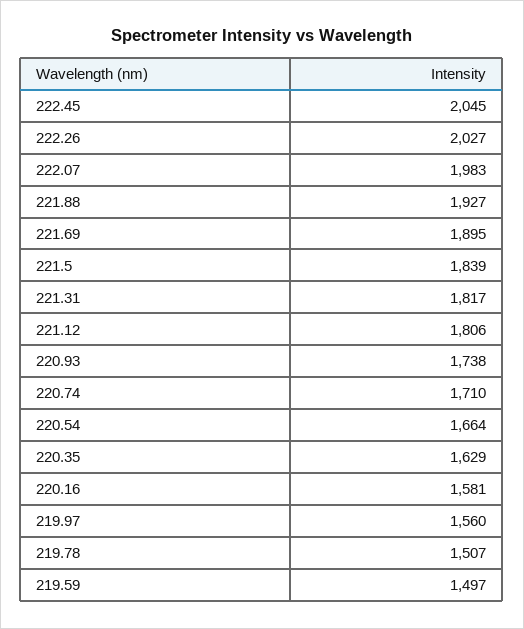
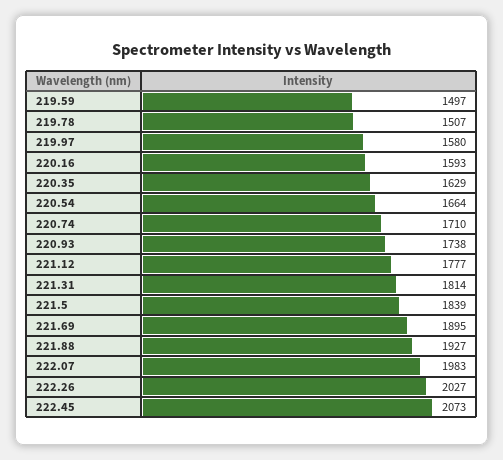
222.45: 2045 -> 2073
221.31: 1817 -> 1814
221.12: 1806 -> 1777
220.16: 1581 -> 1593
219.97: 1560 -> 1580

